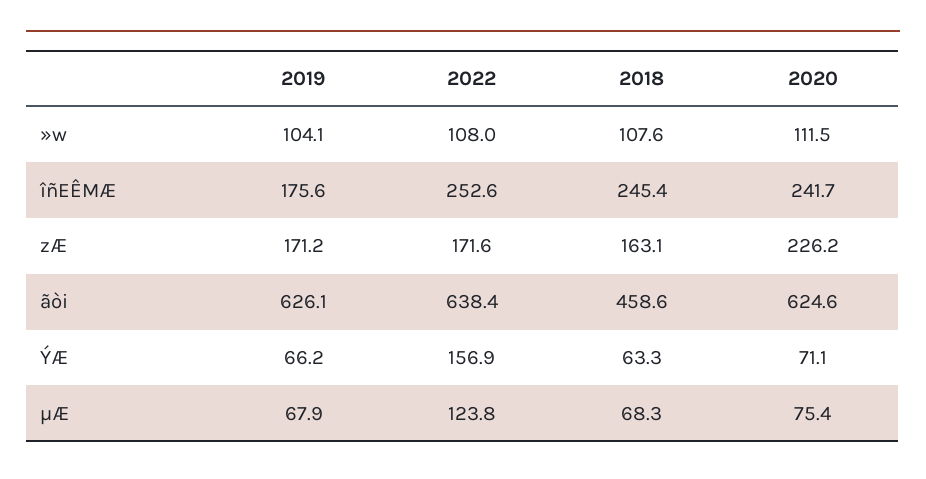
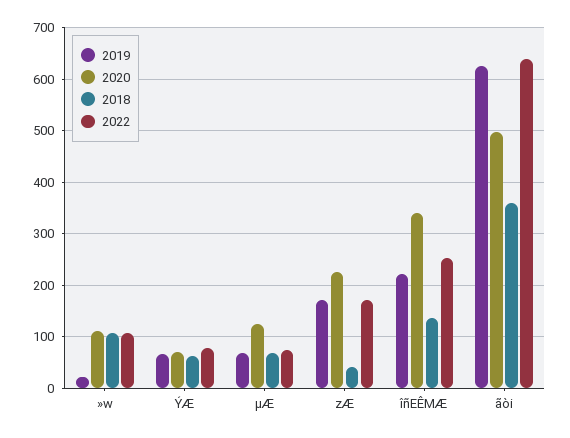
2019, »w: 104.1 -> 20
2019, îñEÊMÆ: 175.6 -> 220
2018, îñEÊMÆ: 245.4 -> 140
2020, îñEÊMÆ: 241.7 -> 340
2018, zÆ: 163.1 -> 40
2018, ãòi: 458.6 -> 360
2020, ãòi: 624.6 -> 500
2022, ÝÆ: 156.9 -> 80
2022, µÆ: 123.8 -> 80
2020, µÆ: 75.4 -> 120

